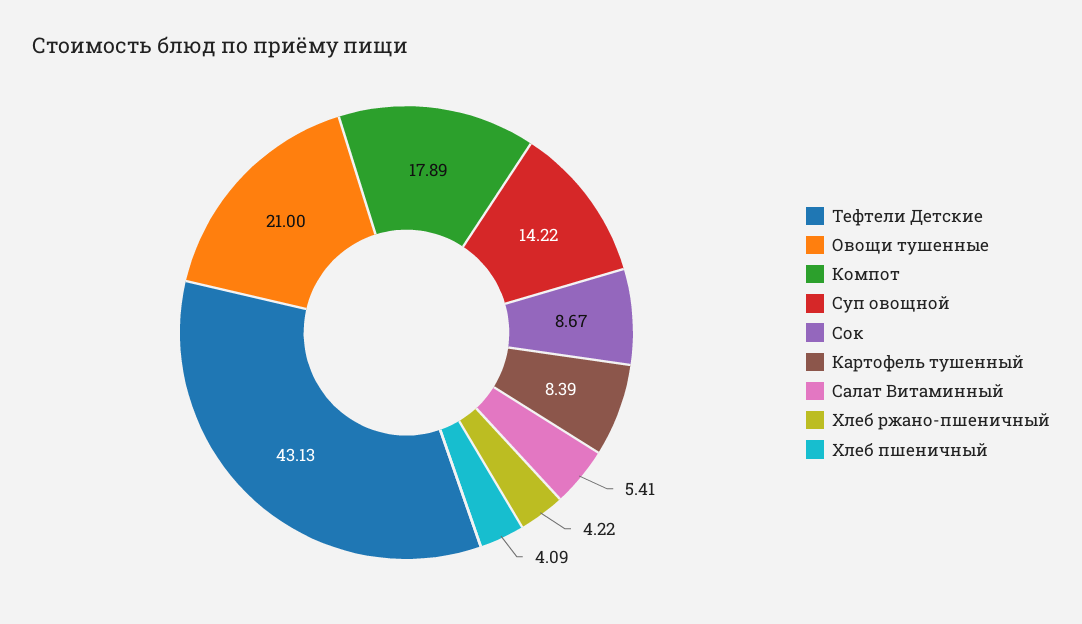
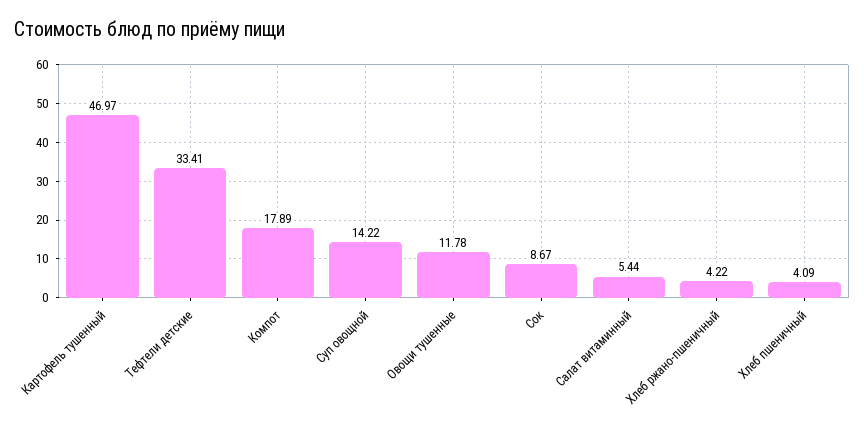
Тефтели Детские: 43.13 -> 33.41
Овощи тушенные: 21 -> 11.78
Картофель тушенный: 8.39 -> 46.97
Салат Витаминный: 5.41 -> 5.44

